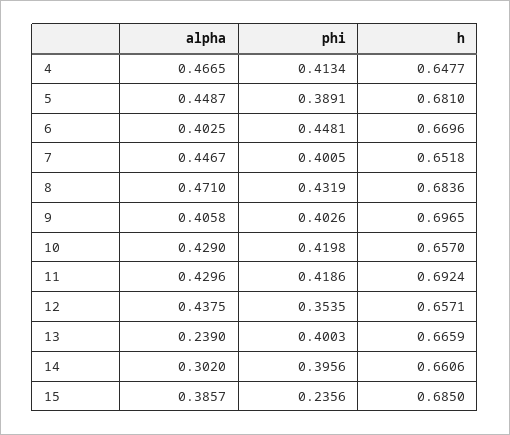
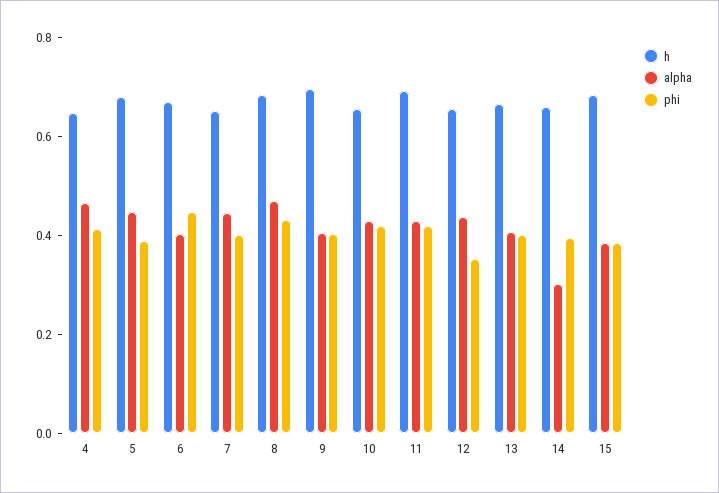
alpha, 13: 0.239 -> 0.4
phi, 15: 0.2356 -> 0.4

